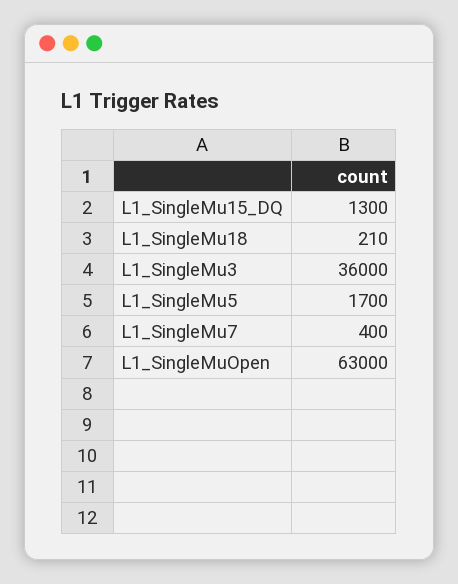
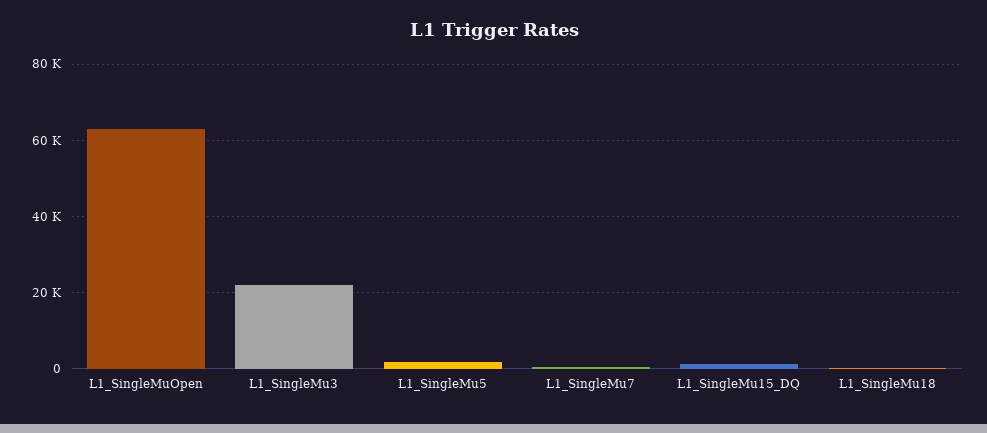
L1_SingleMu3: 36000 -> 22000

